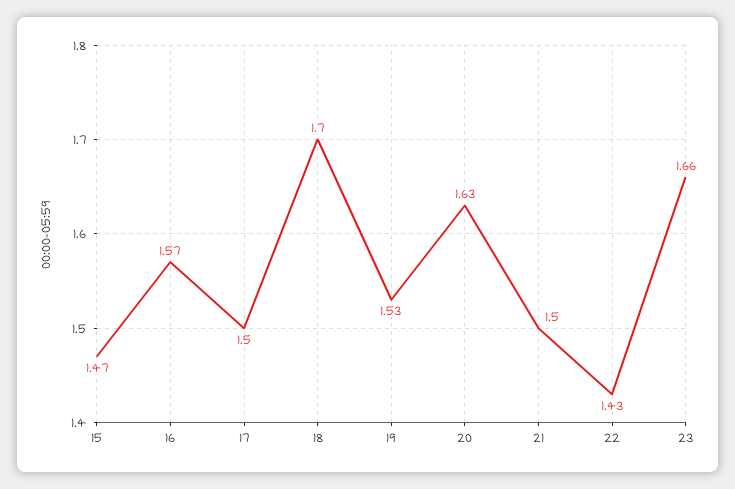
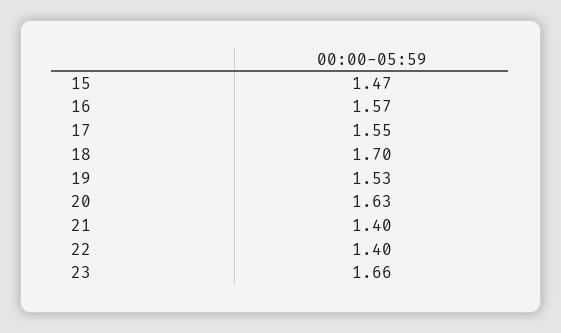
17: 1.5 -> 1.55
21: 1.5 -> 1.4
22: 1.43 -> 1.4

